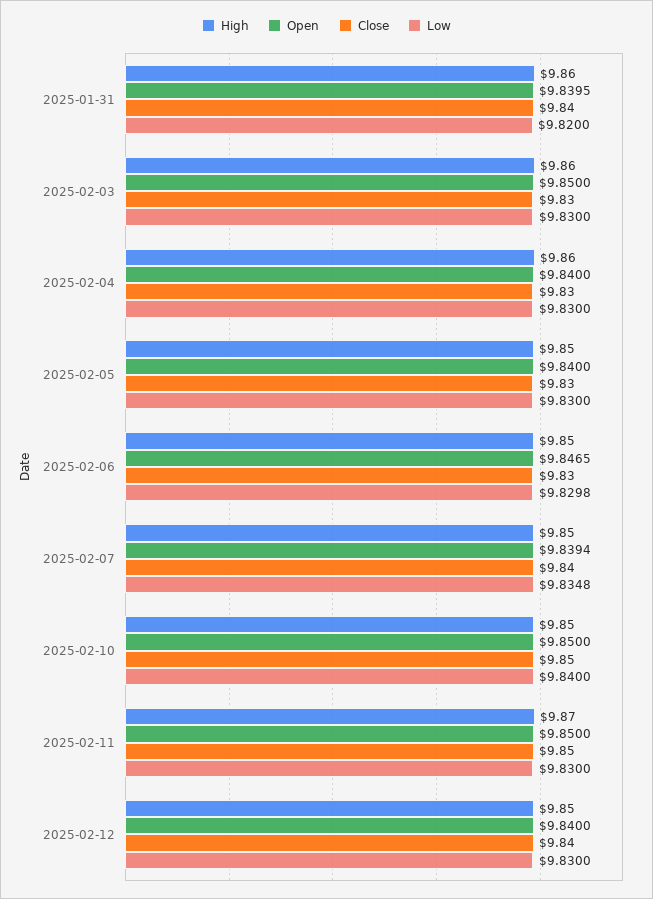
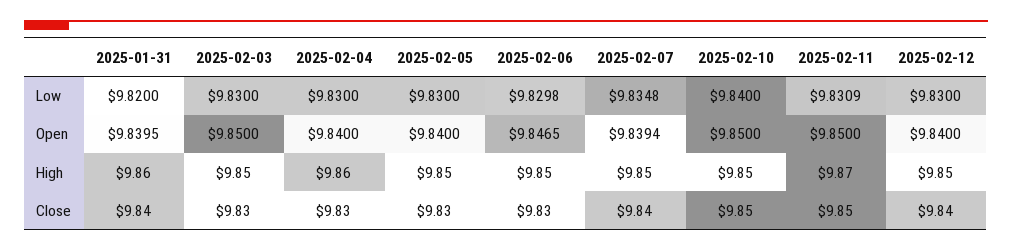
High, 2025-02-03: 9.86 -> 9.85
Low, 2025-02-11: 9.83 -> 9.8309

